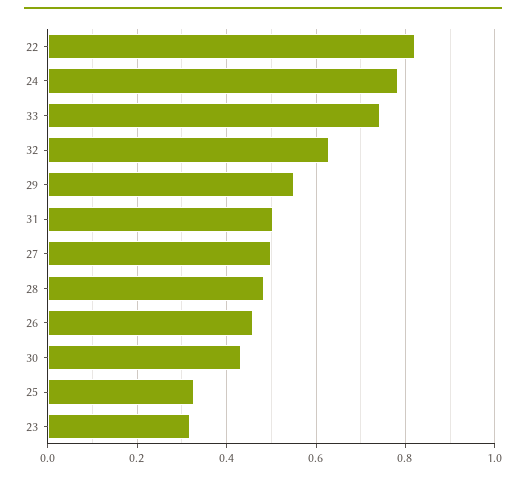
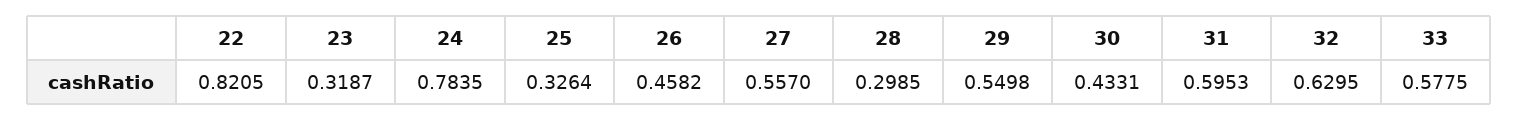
33: 0.74 -> 0.5775
31: 0.5 -> 0.5953
27: 0.5 -> 0.557
28: 0.48 -> 0.2985

